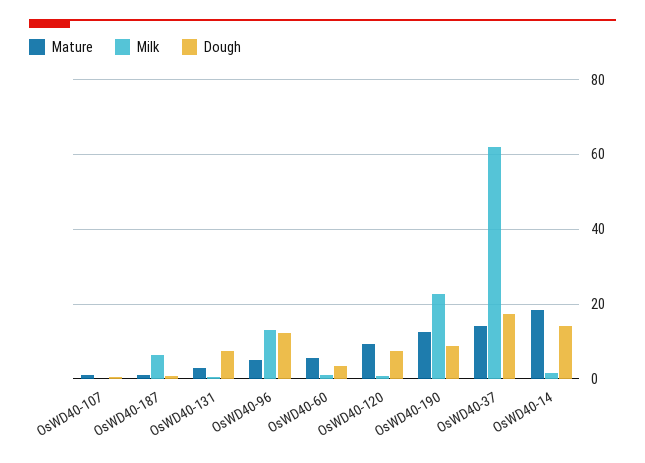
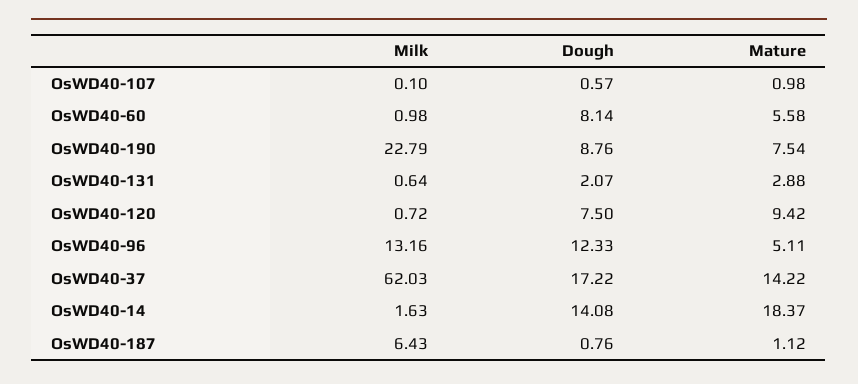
Dough, OsWD40-131: 8 -> 2.07
Dough, OsWD40-60: 4 -> 8.14
Mature, OsWD40-190: 12 -> 7.54

